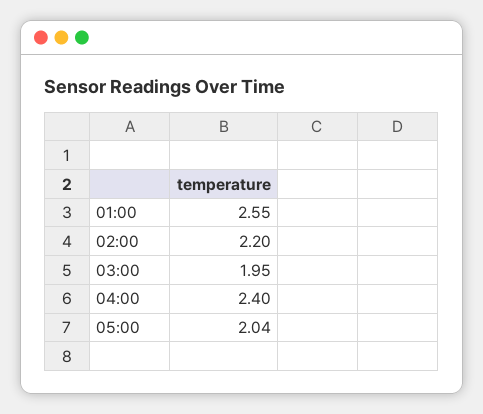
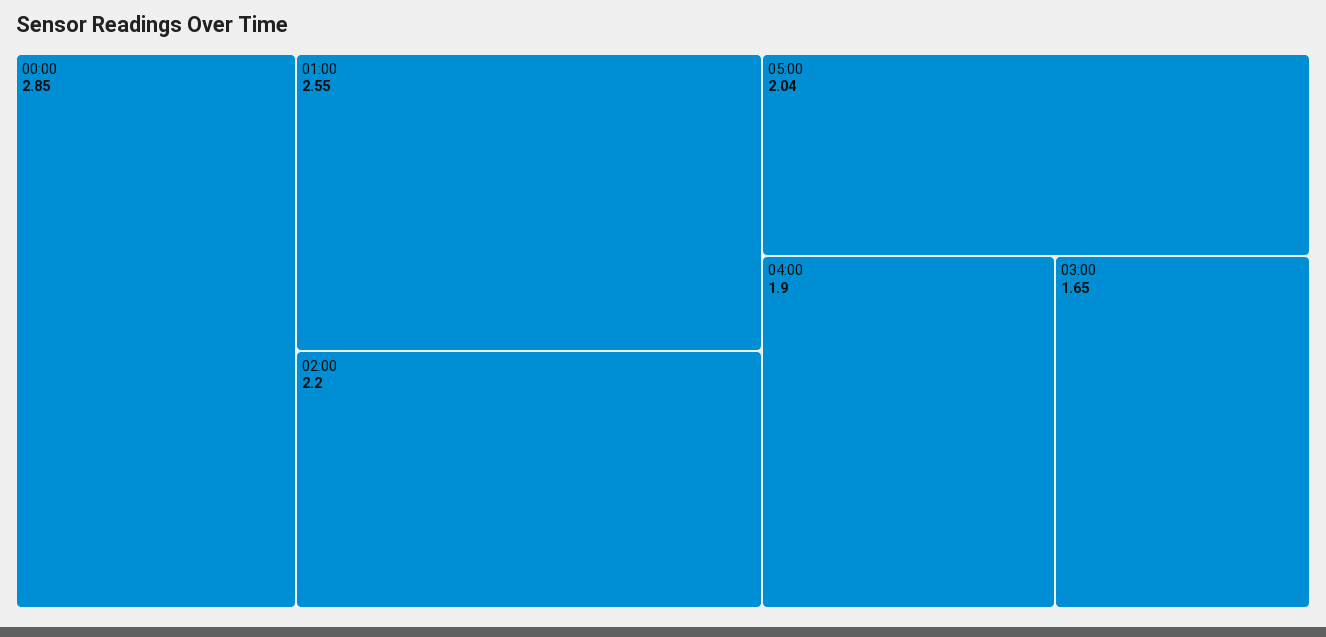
03:00: 1.95 -> 1.65
04:00: 2.4 -> 1.9
00:00: none -> 2.85

